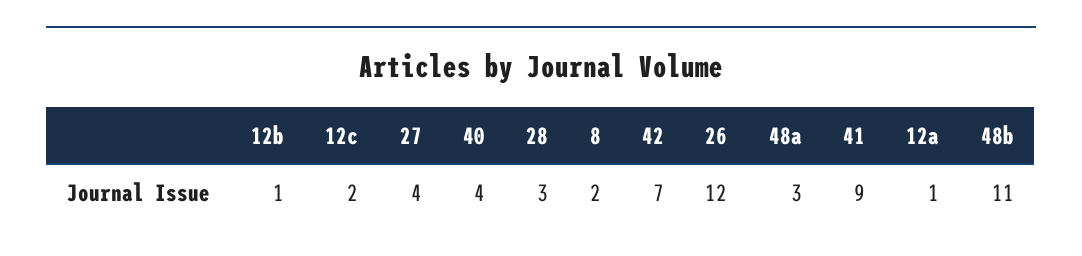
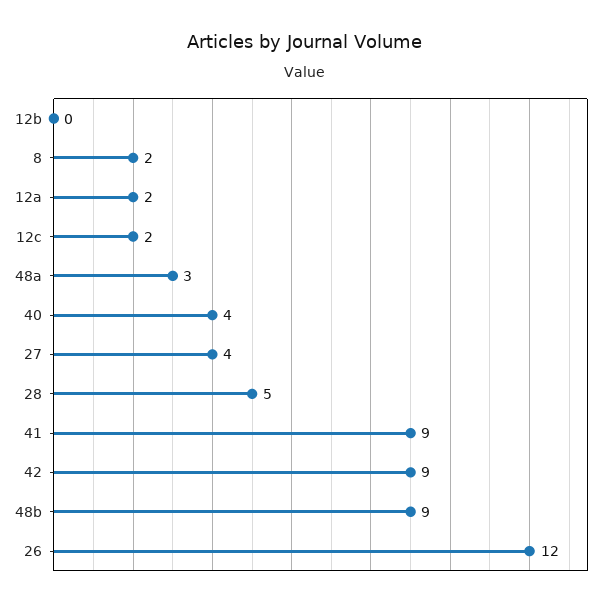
12b: 1 -> 0
28: 3 -> 5
42: 7 -> 9
12a: 1 -> 2
48b: 11 -> 9

